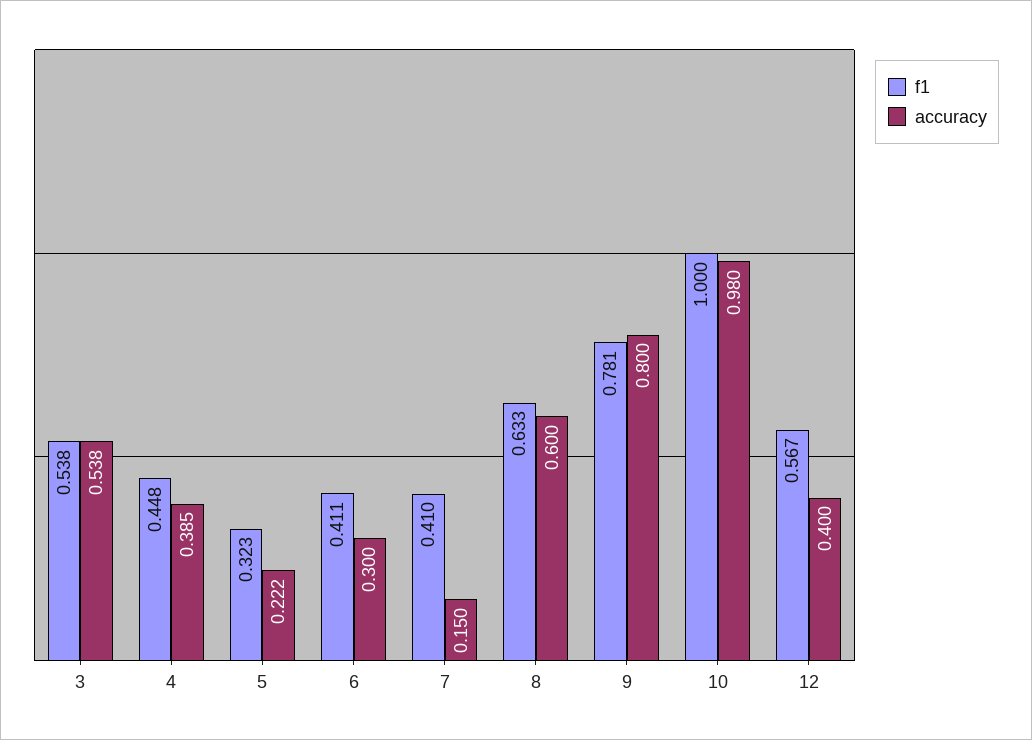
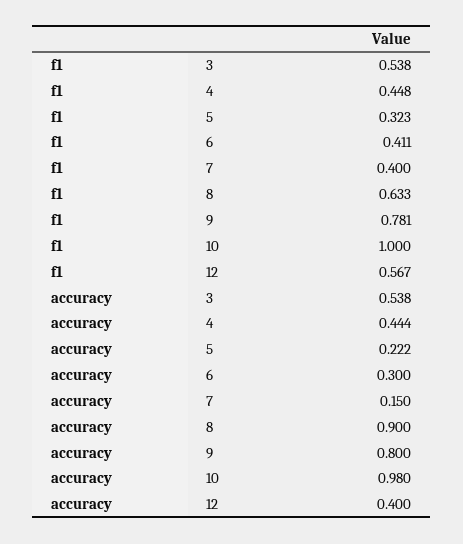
accuracy, 4: 0.385 -> 0.444
f1, 7: 0.41 -> 0.4
accuracy, 8: 0.6 -> 0.9

